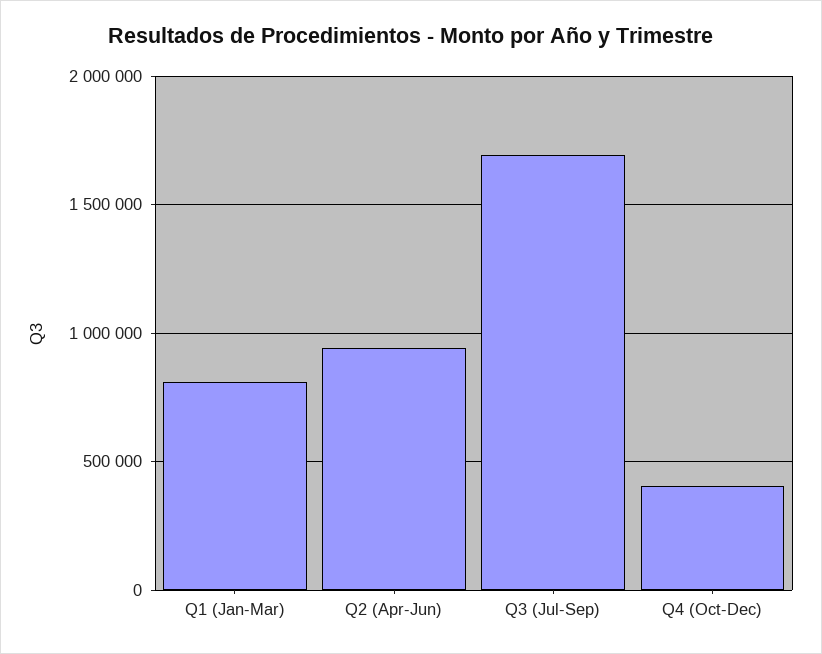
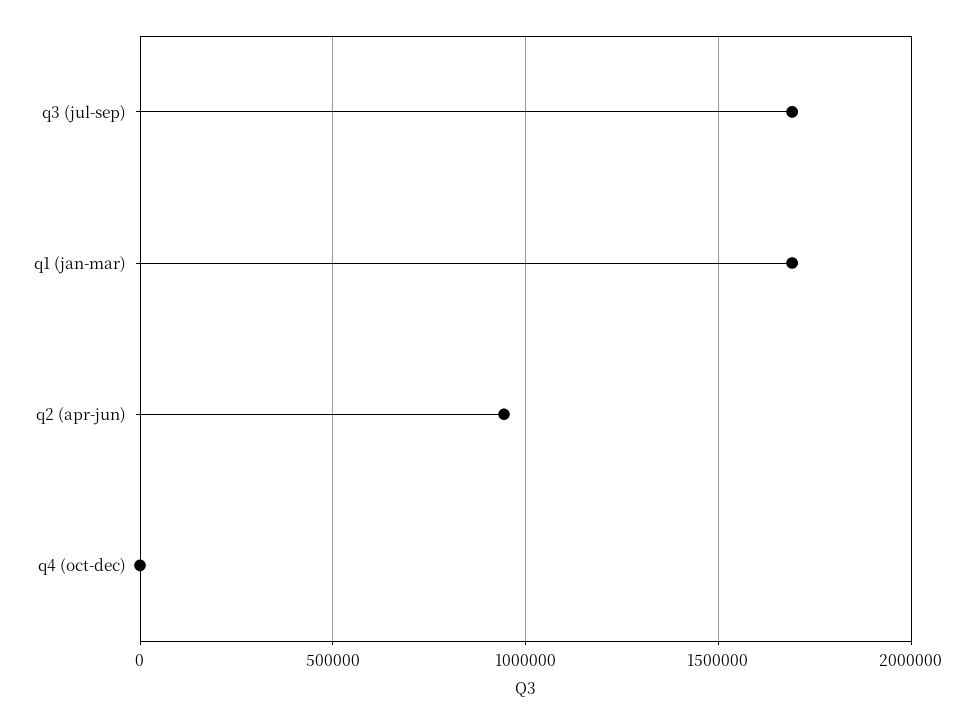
Q1 (Jan-Mar): 800000 -> 1700000
Q4 (Oct-Dec): 400000 -> 0

